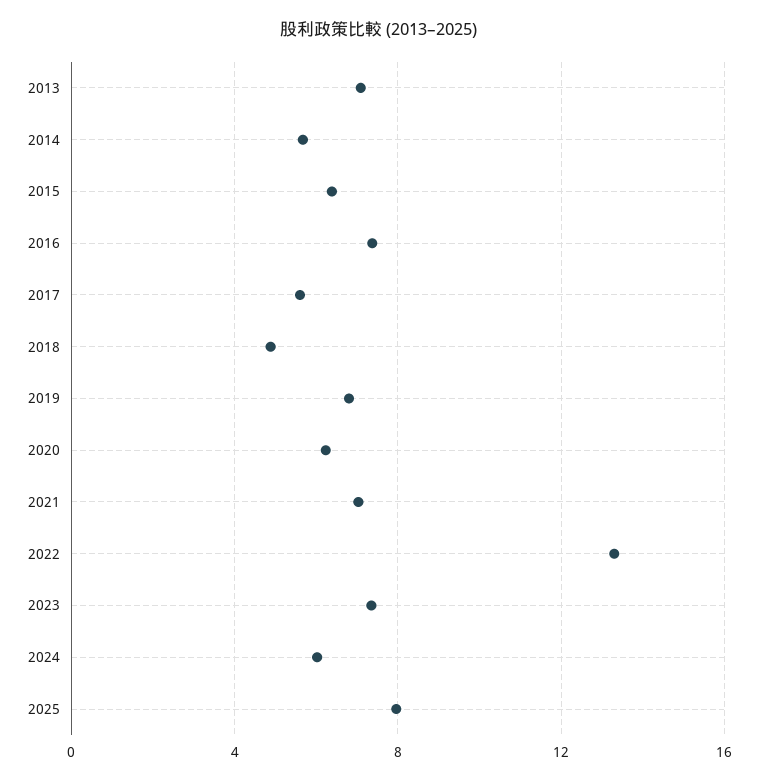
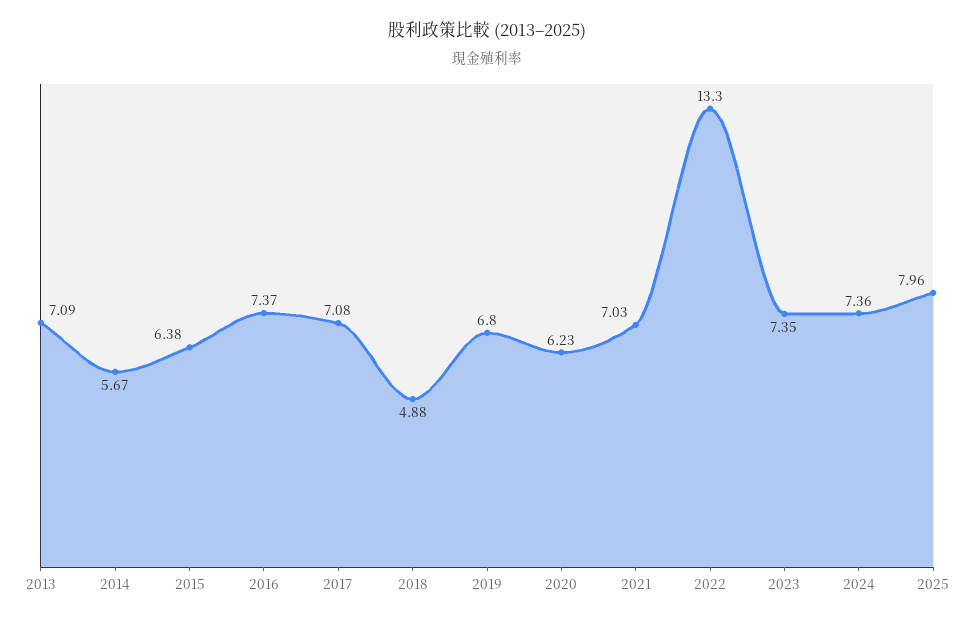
2017: 5.5 -> 7.08
2024: 6 -> 7.36

